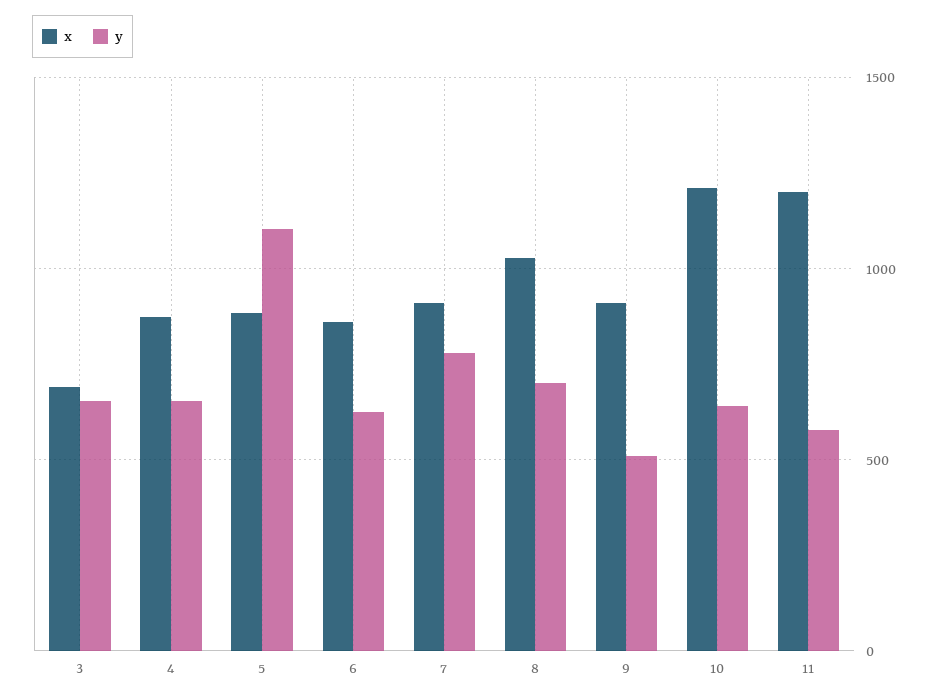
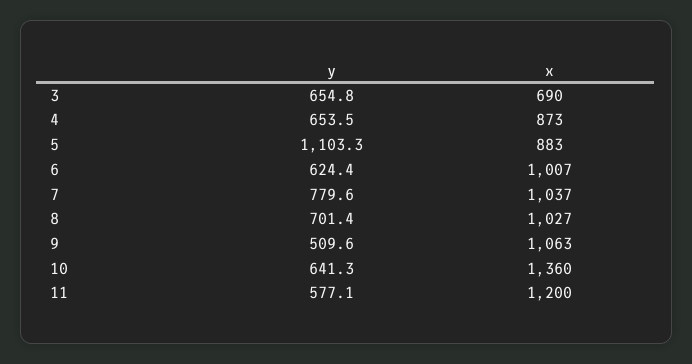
x, 6: 850 -> 1007
x, 7: 900 -> 1037
x, 9: 900 -> 1063
x, 10: 1200 -> 1360

